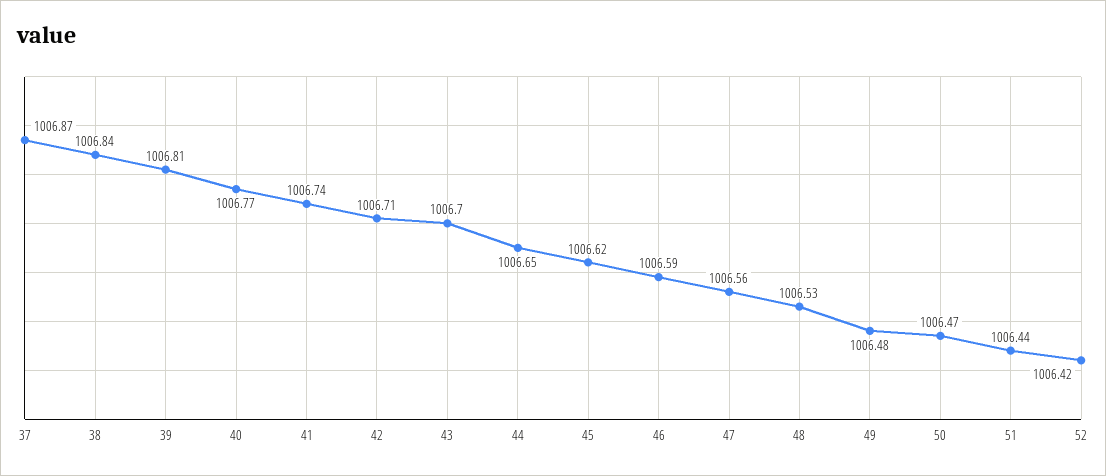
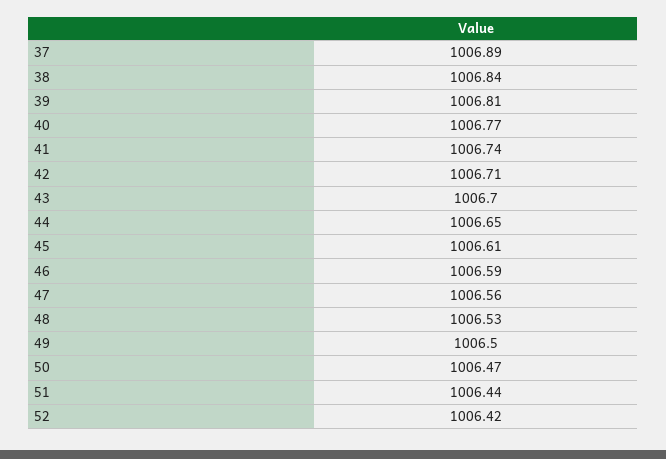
37: 1006.87 -> 1006.89
45: 1006.62 -> 1006.61
49: 1006.48 -> 1006.5

